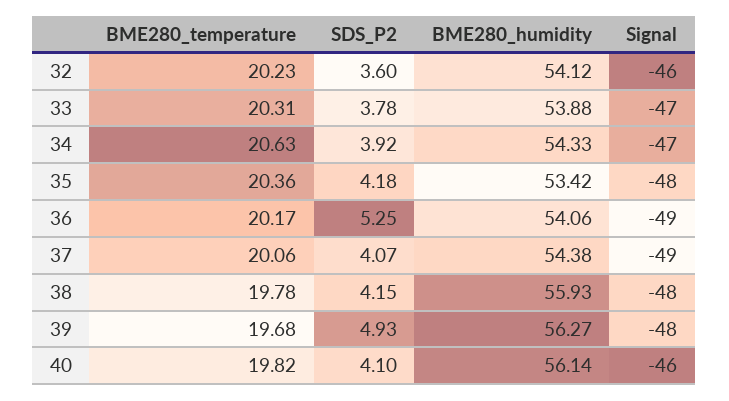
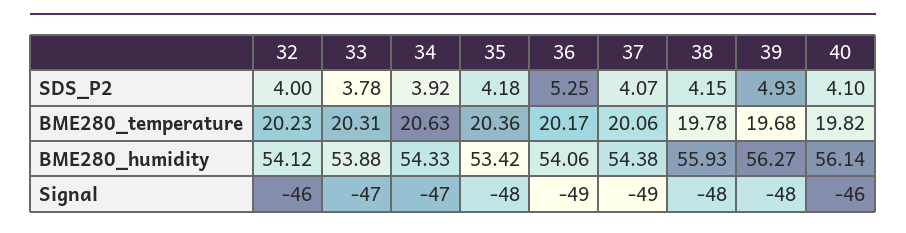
SDS_P2, 32: 3.6 -> 4

